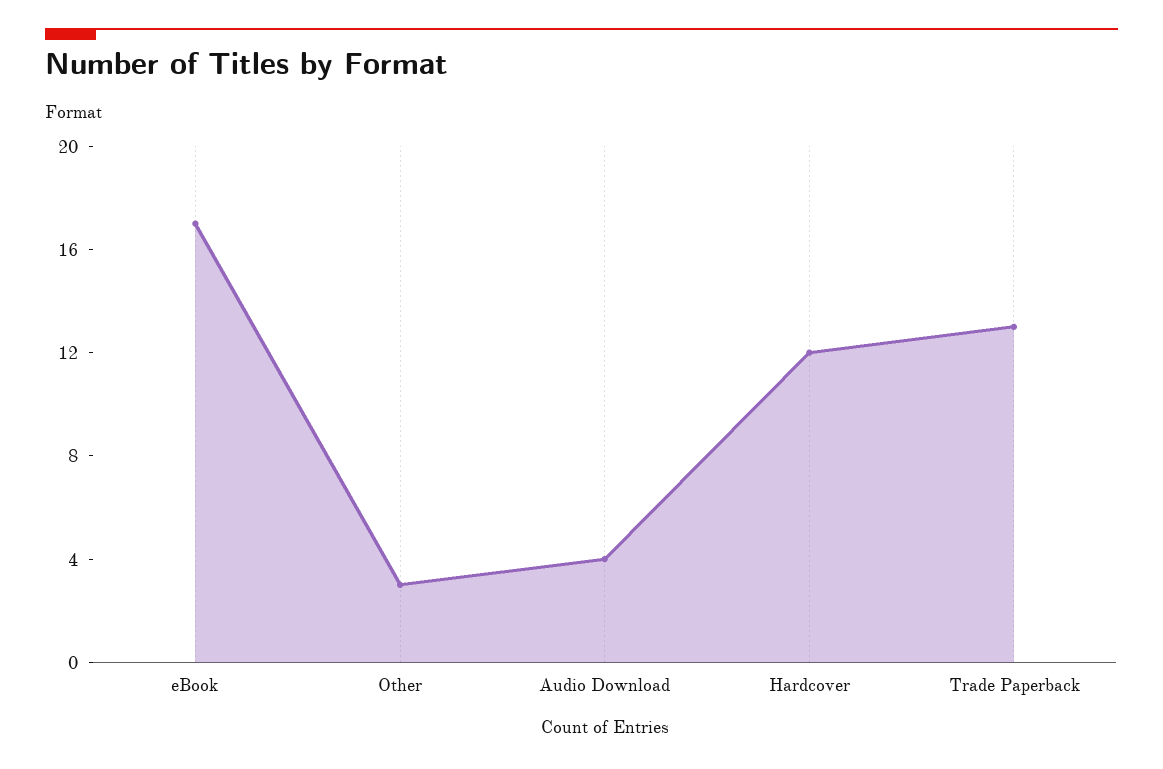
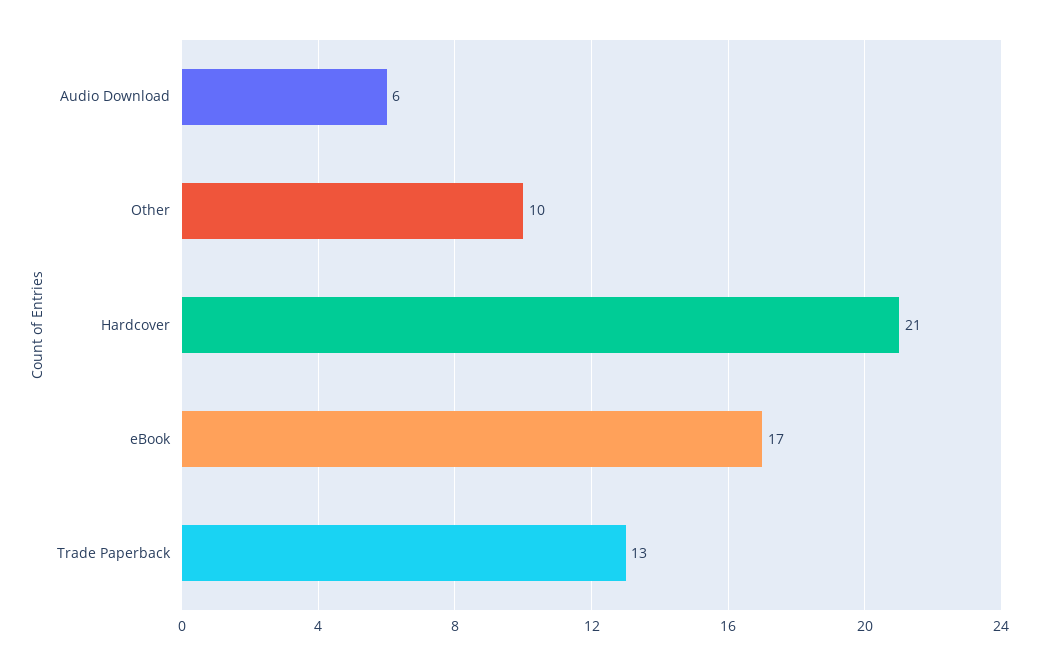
Other: 3 -> 10
Audio Download: 4 -> 6
Hardcover: 12 -> 21

